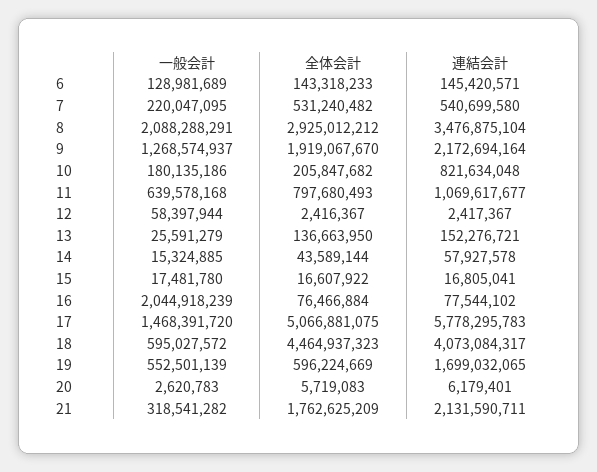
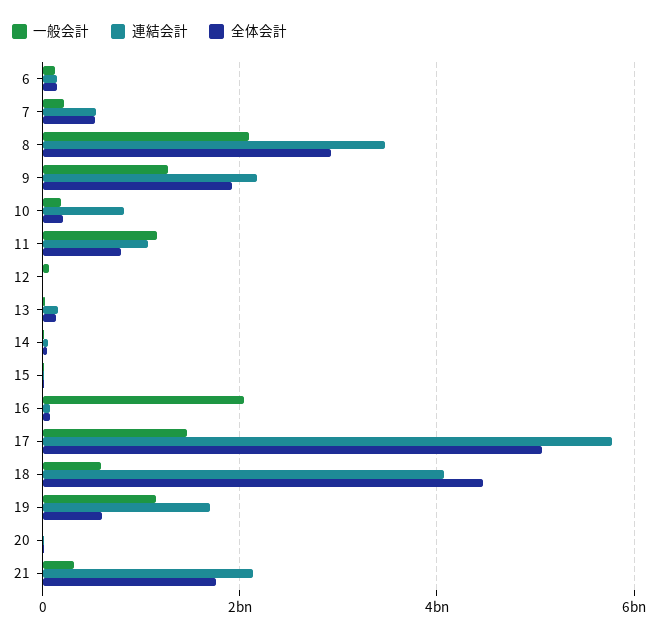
一般会計, 11: 639578168 -> 1200000000
一般会計, 19: 552501139 -> 1200000000

